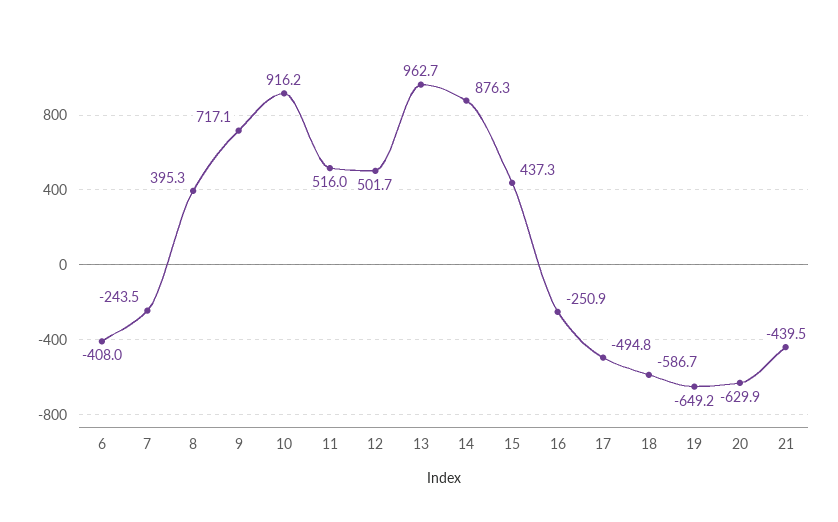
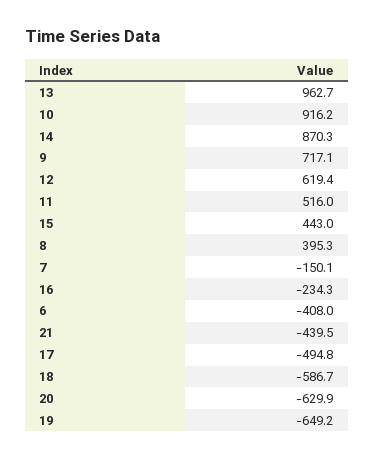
7: -243.5 -> -150.1
12: 501.7 -> 619.4
14: 876.3 -> 870.3
15: 437.3 -> 443
16: -250.9 -> -234.3

